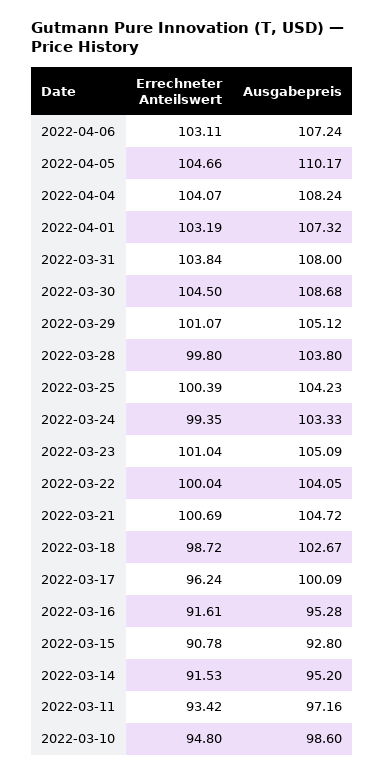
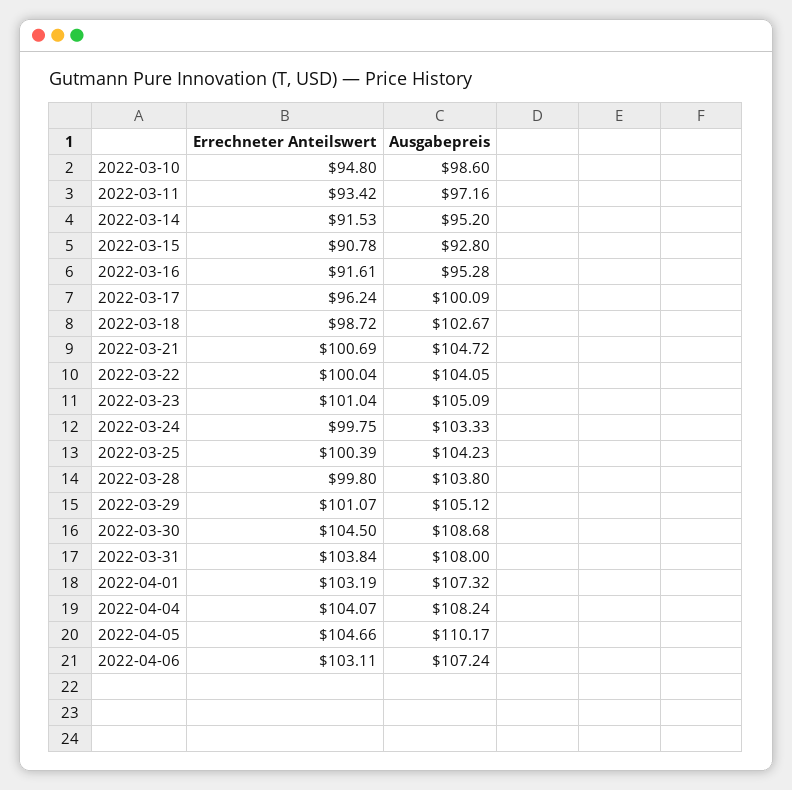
Errechneter Anteilswert, 2022-03-24: 99.35 -> 99.75

